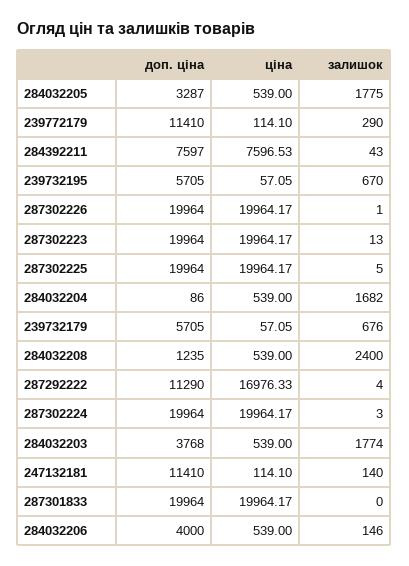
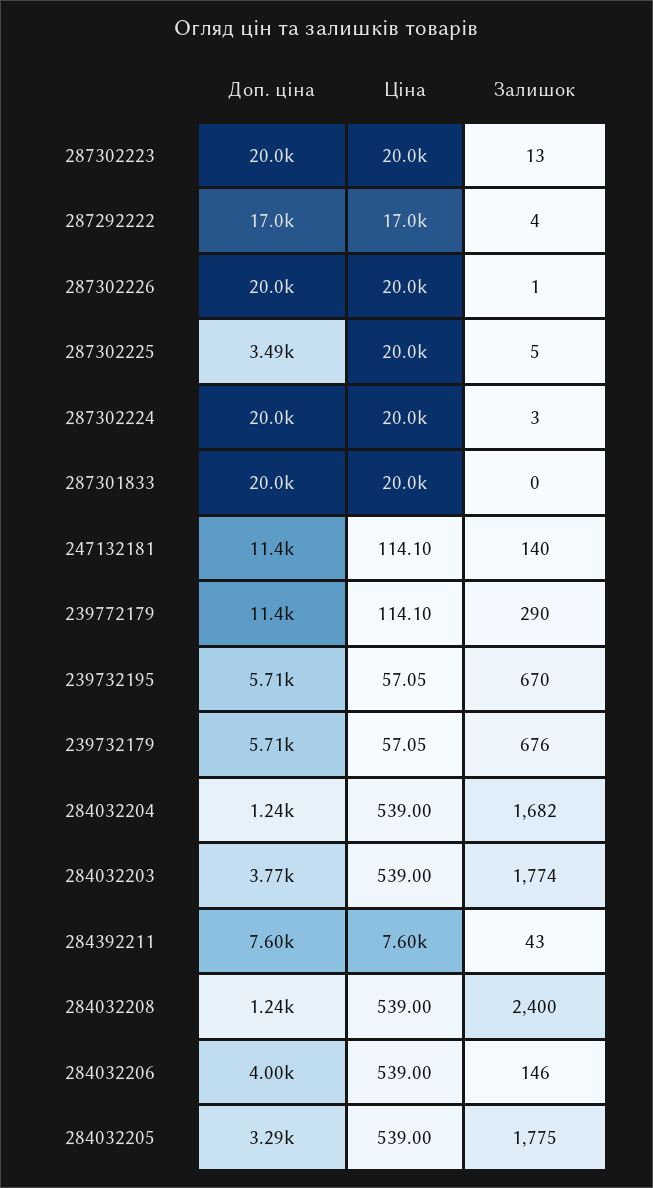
доп. ціна, 287302225: 19964 -> 3490
доп. ціна, 284032204: 86 -> 1240
доп. ціна, 287292222: 11290 -> 17000

